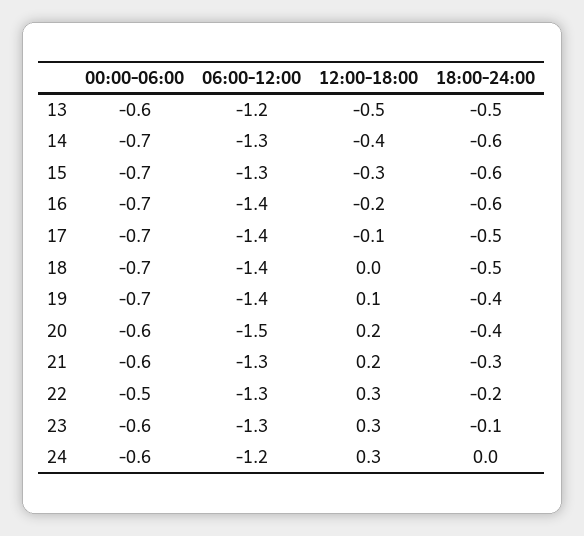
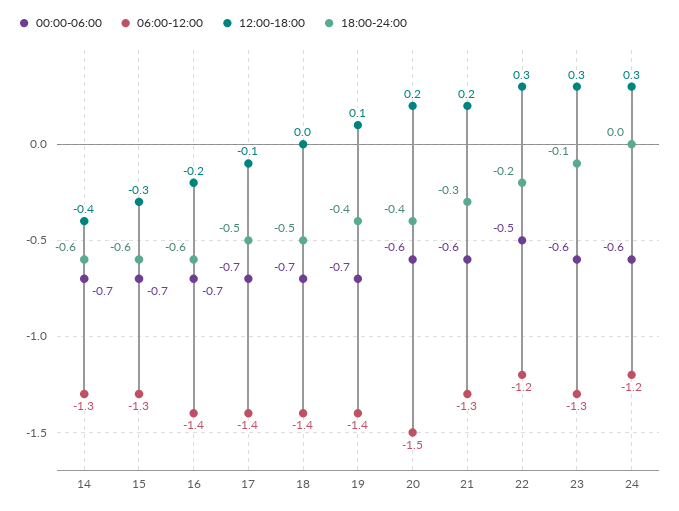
00:00-06:00, 13: -0.6 -> none
06:00-12:00, 13: -1.2 -> none
12:00-18:00, 13: -0.5 -> none
18:00-24:00, 13: -0.5 -> none
06:00-12:00, 22: -1.3 -> -1.2

